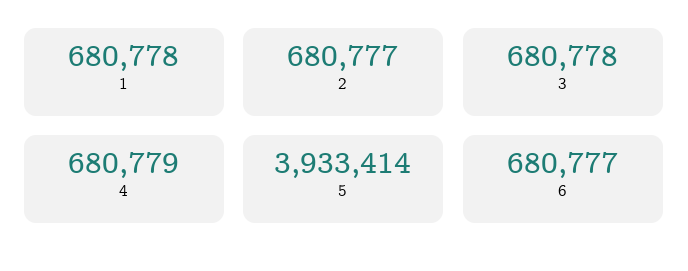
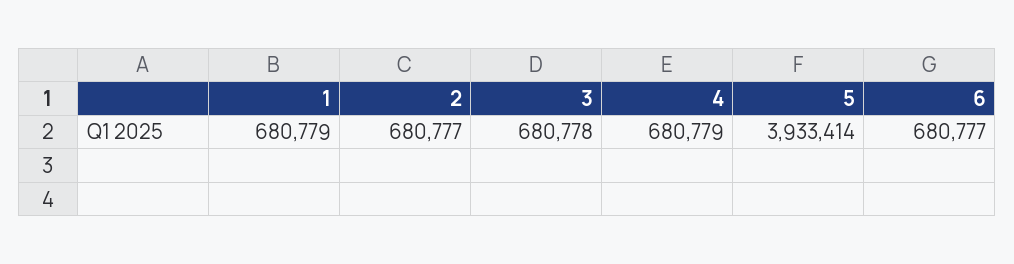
1: 680778 -> 680779

